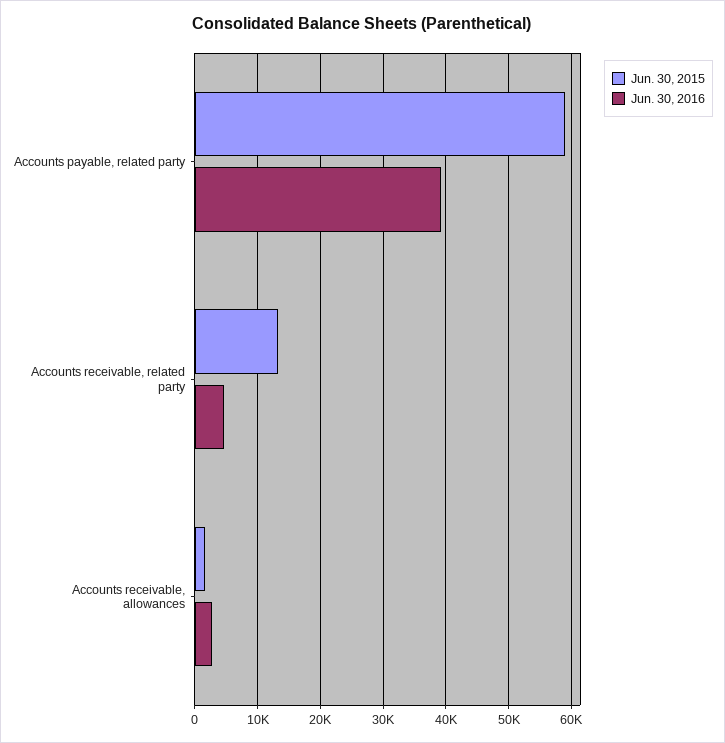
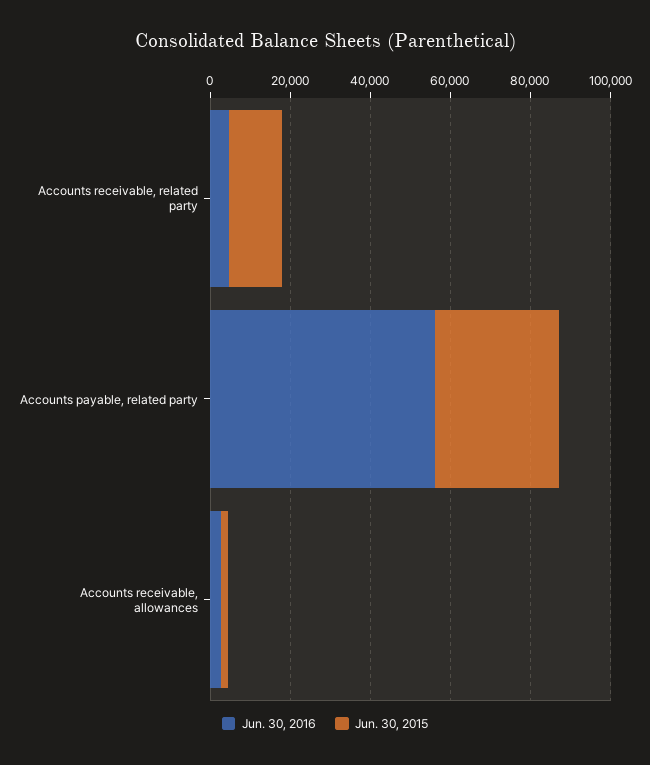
Jun. 30, 2015, Accounts payable, related party: 59000 -> 30000
Jun. 30, 2016, Accounts payable, related party: 39000 -> 55000

